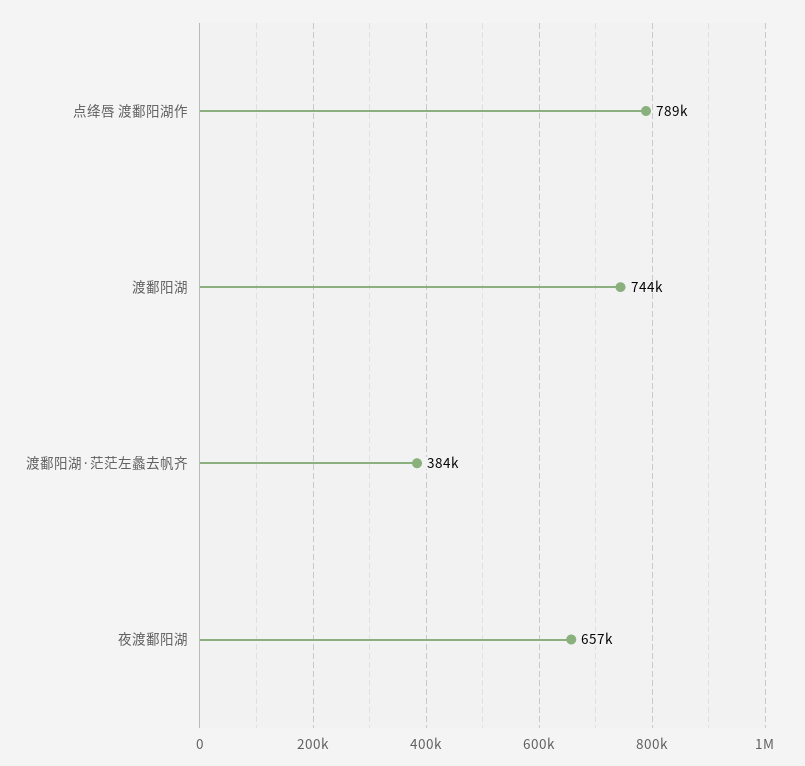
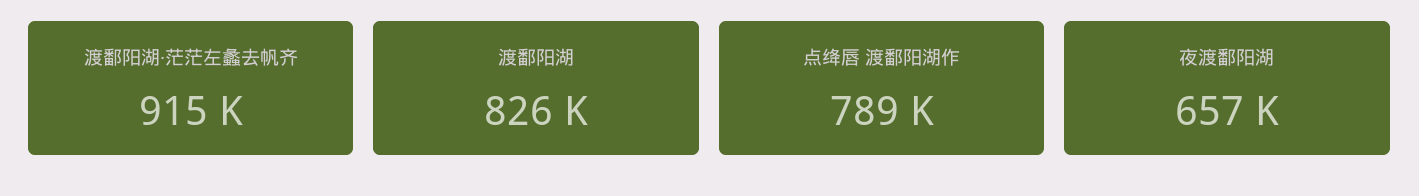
渡鄱阳湖: 744000 -> 826000
渡鄱阳湖·茫茫左蠡去帆齐: 384000 -> 915000

